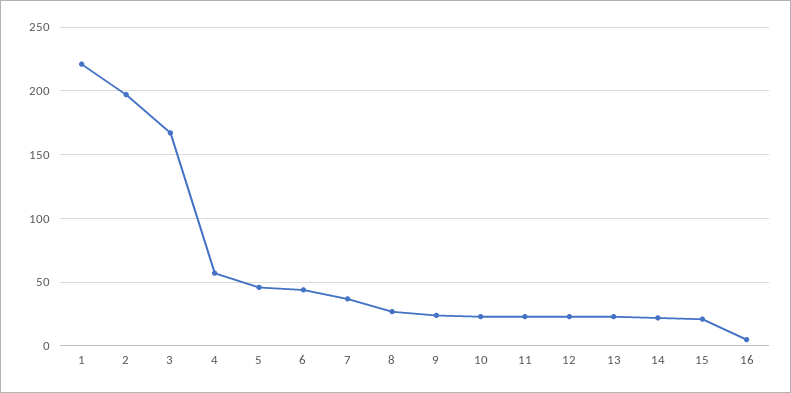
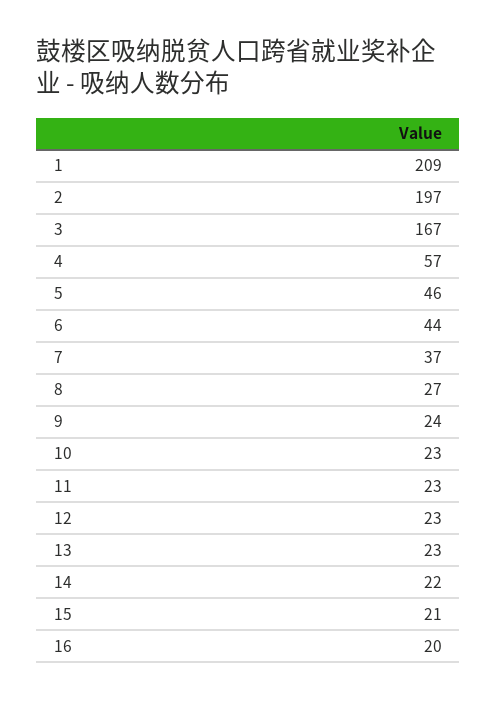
1: 220 -> 209
16: 5 -> 20

